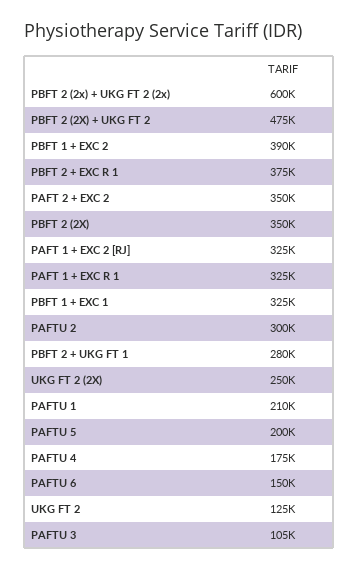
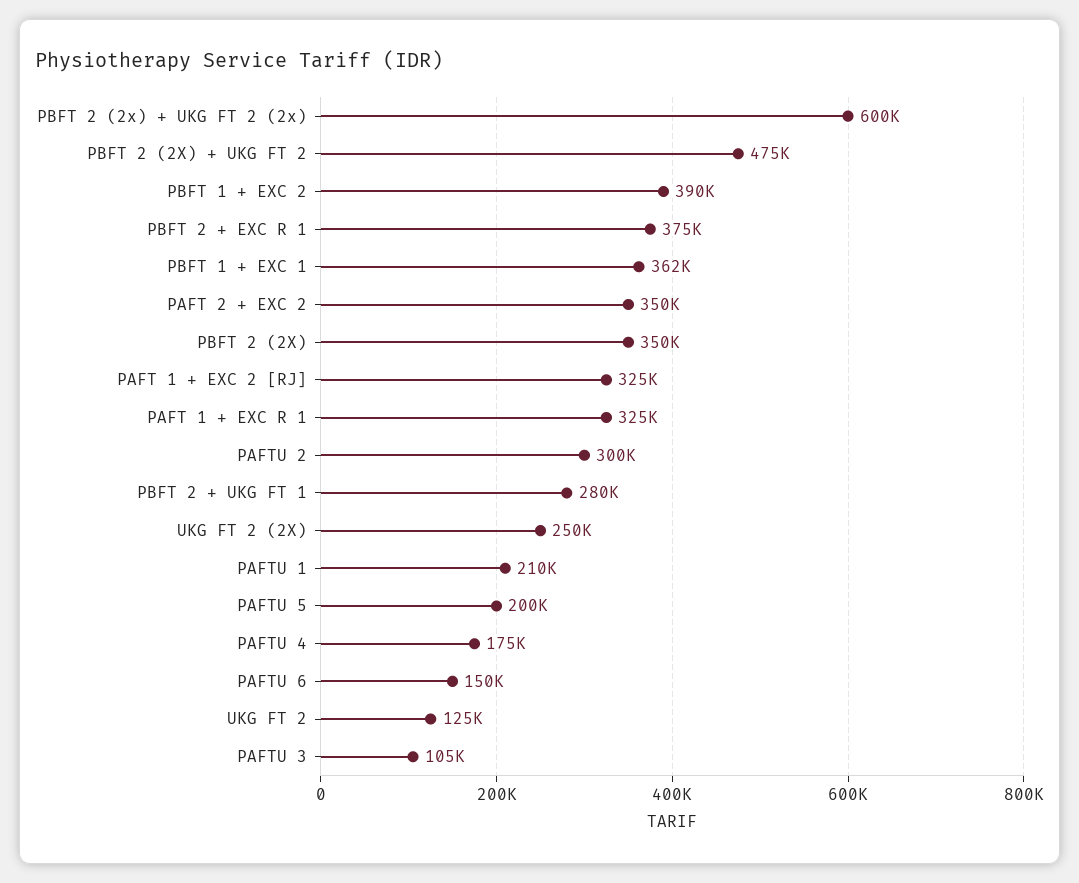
PBFT 1 + EXC 1: 325000 -> 362000

